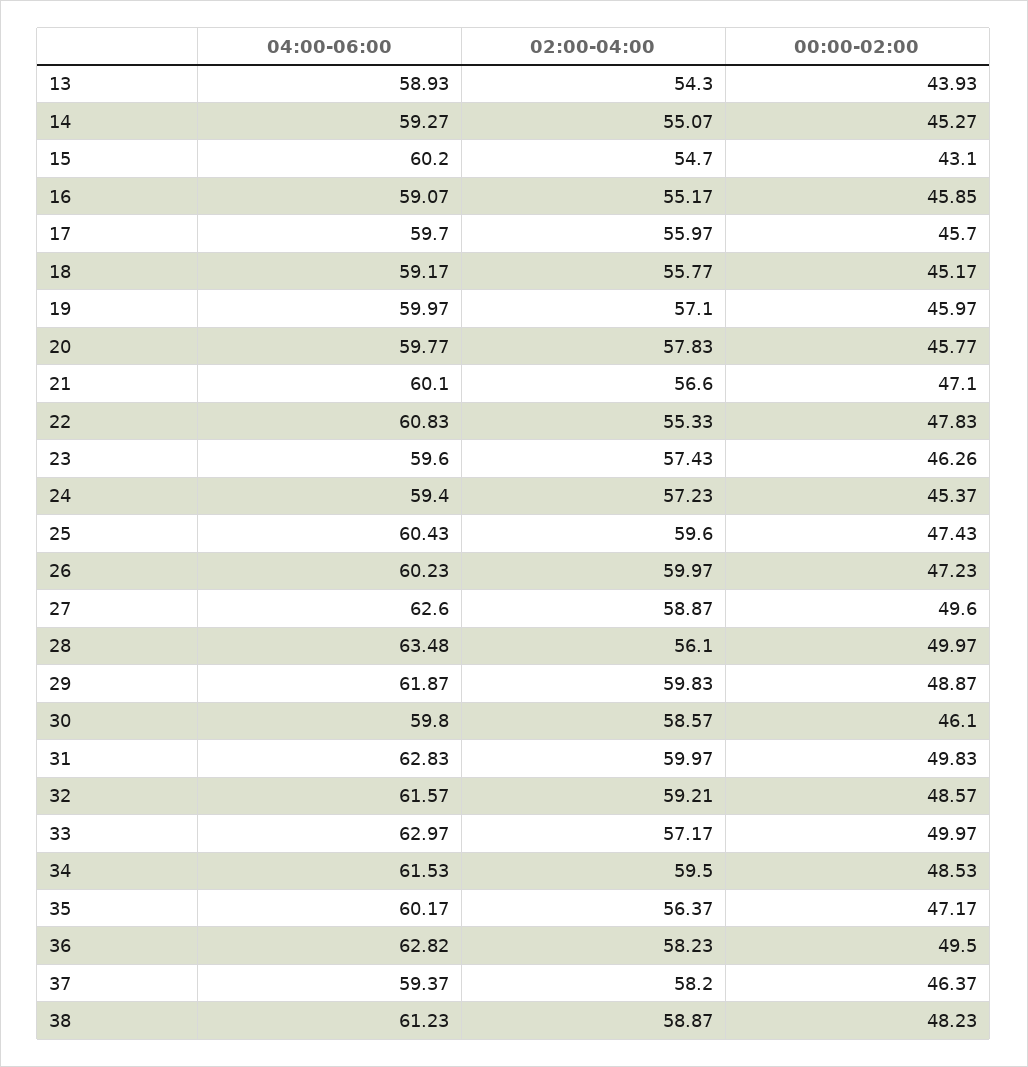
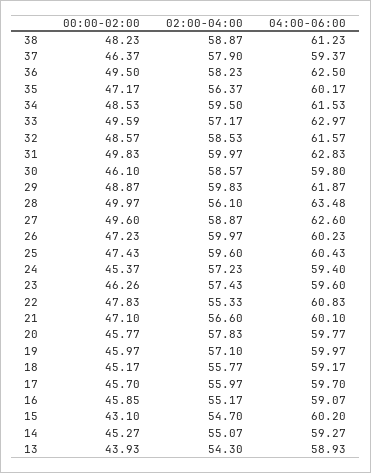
02:00-04:00, 32: 59.21 -> 58.53
00:00-02:00, 33: 49.97 -> 49.59
04:00-06:00, 36: 62.82 -> 62.5
02:00-04:00, 37: 58.2 -> 57.9

